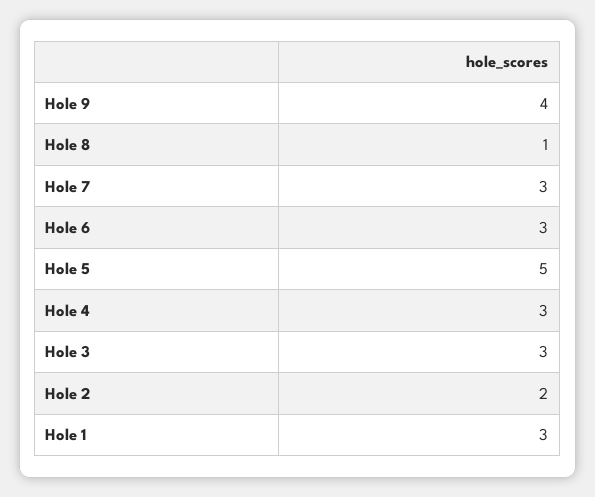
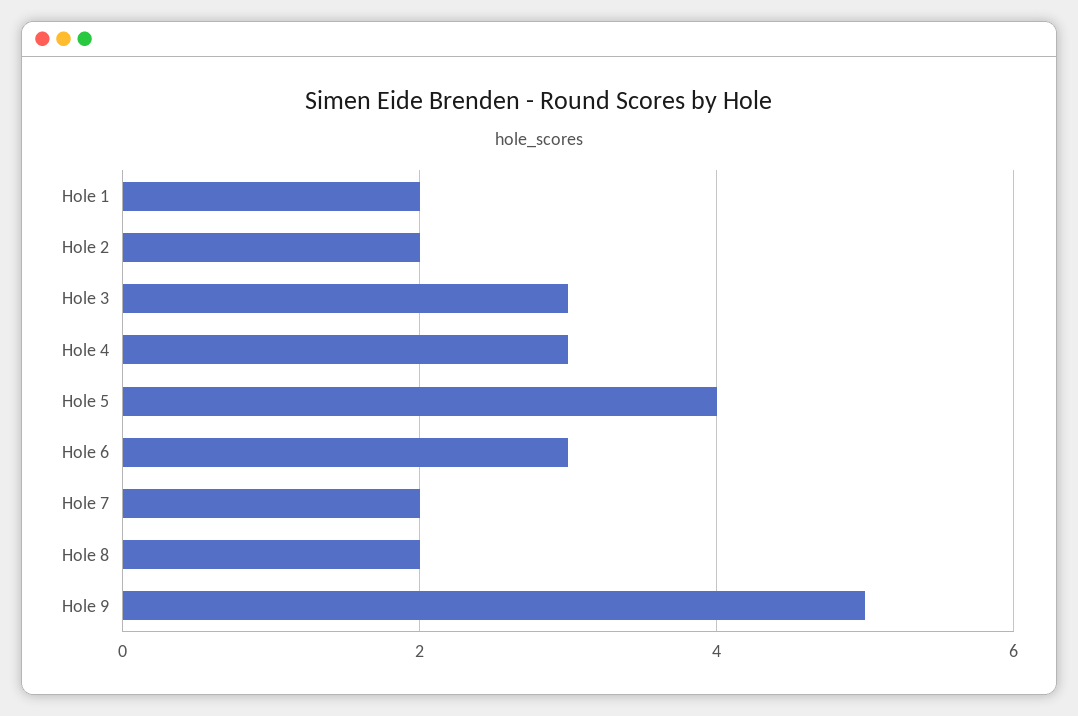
Hole 9: 4 -> 5
Hole 8: 1 -> 2
Hole 7: 3 -> 2
Hole 5: 5 -> 4
Hole 1: 3 -> 2

